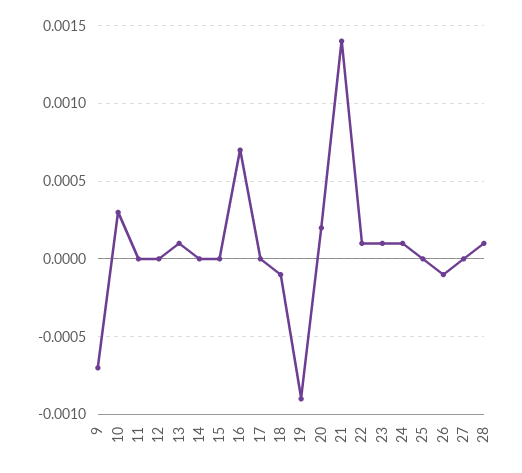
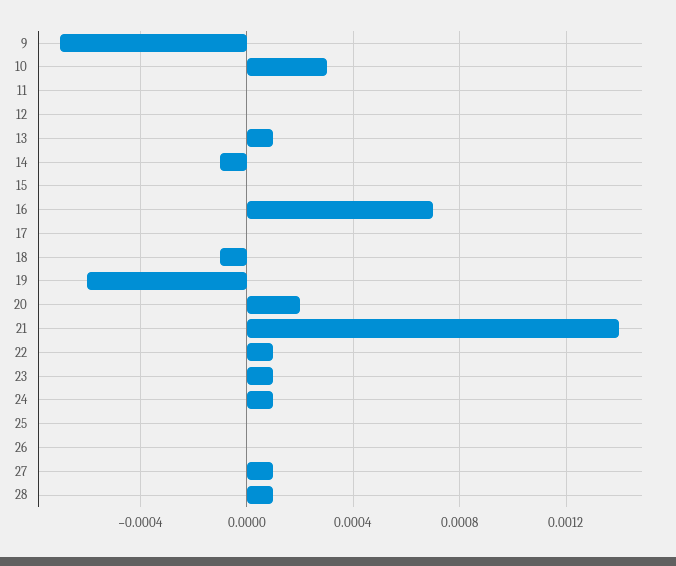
14: 0 -> -0.0001
19: -0.0009 -> -0.0006
26: -0.0001 -> 0
27: 0 -> 0.0001

